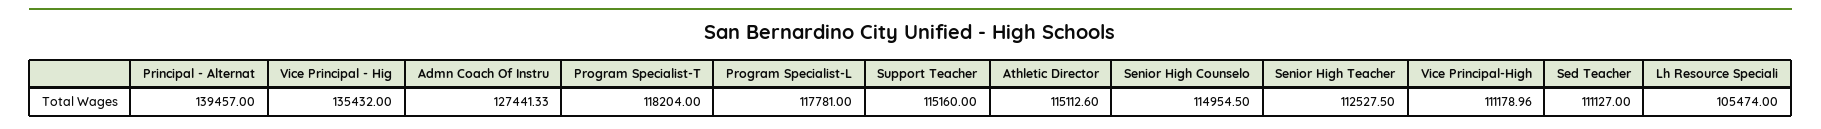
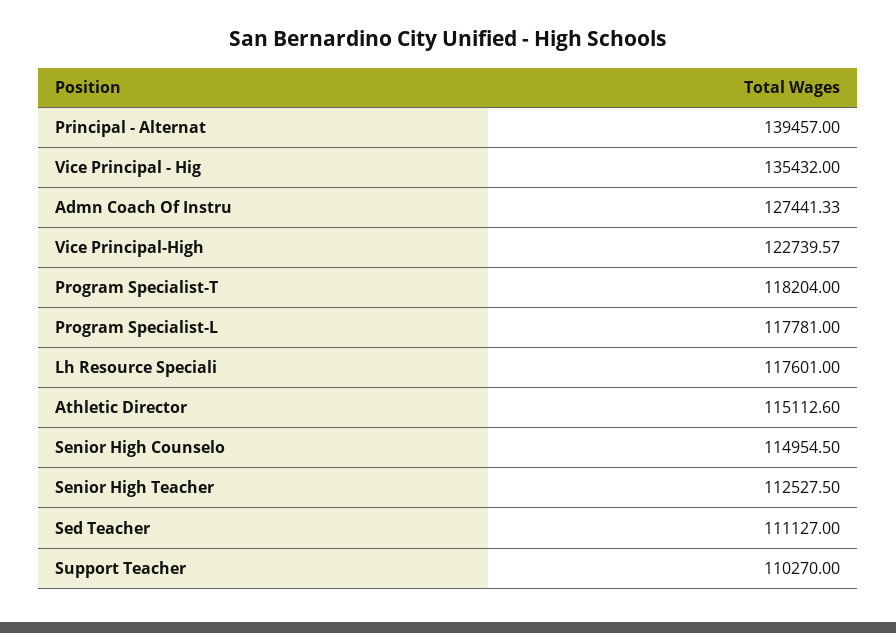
Support Teacher: 115160 -> 110270
Vice Principal-High: 111178.96 -> 122739.57
Lh Resource Speciali: 105474 -> 117601

